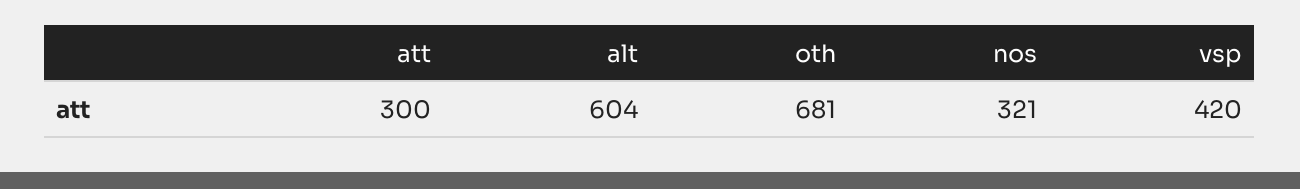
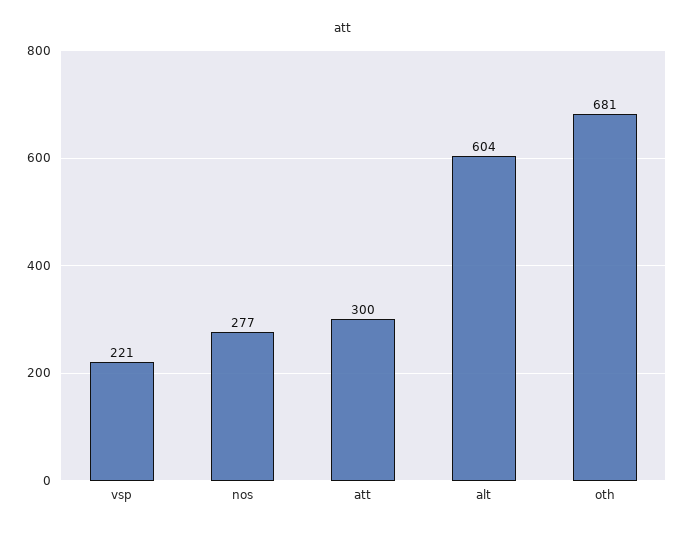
nos: 321 -> 277
vsp: 420 -> 221

